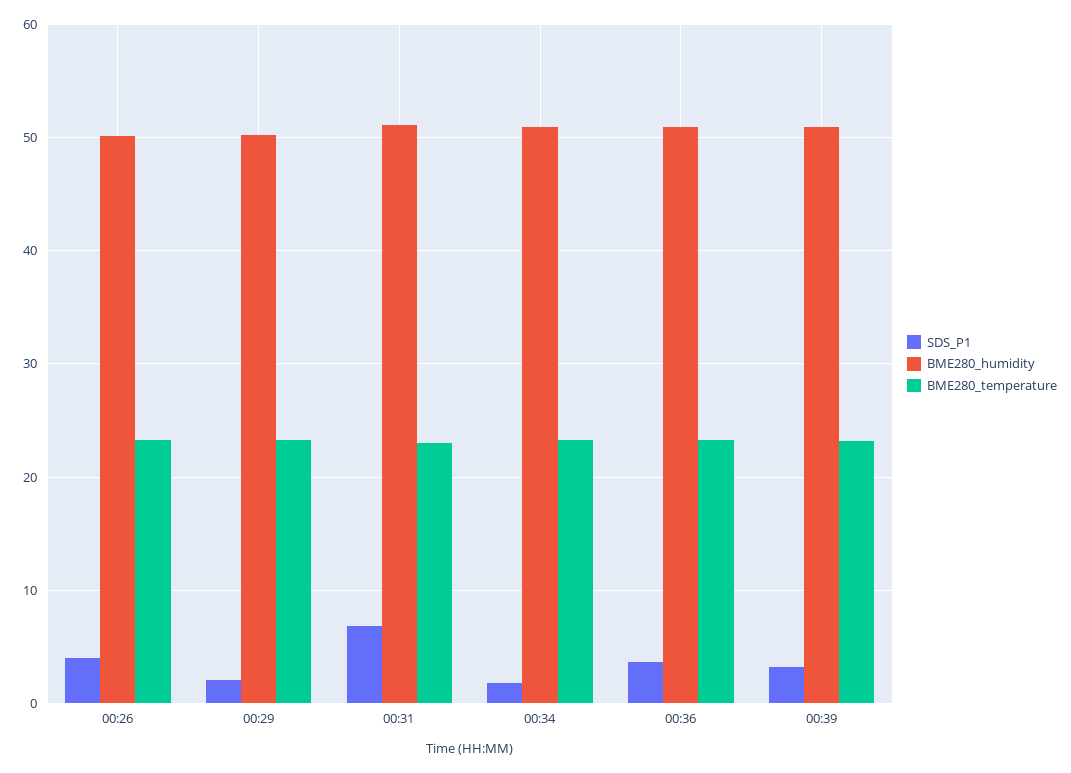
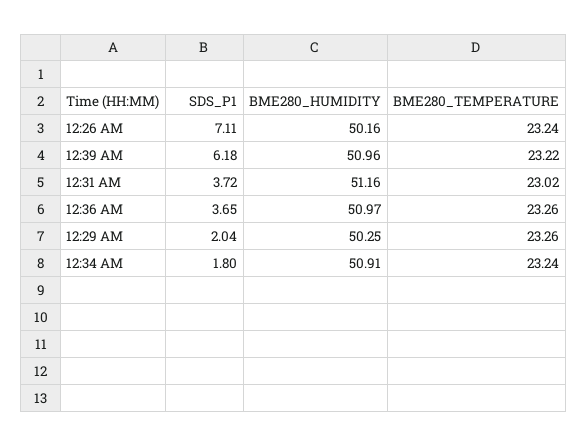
SDS_P1, 00:26: 4 -> 7.11
SDS_P1, 00:31: 7 -> 3.72
SDS_P1, 00:39: 3 -> 6.18

